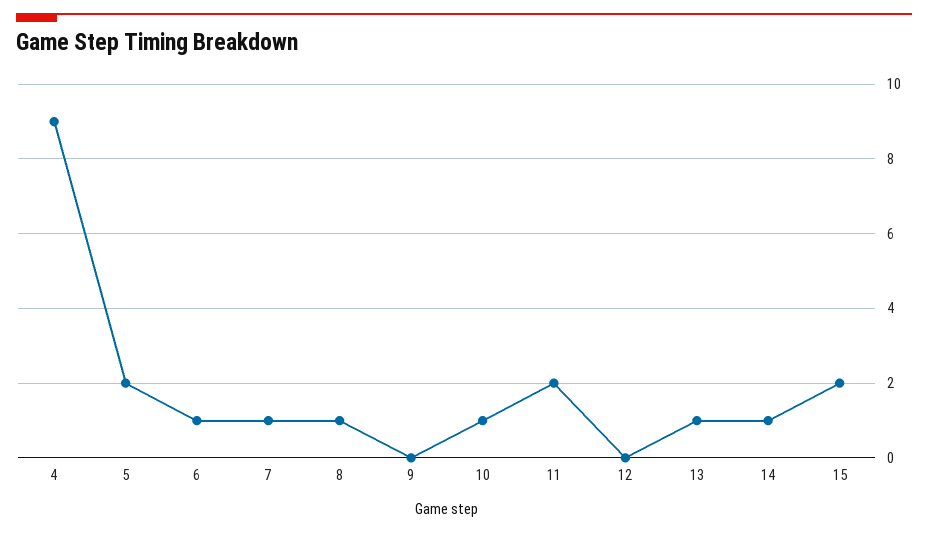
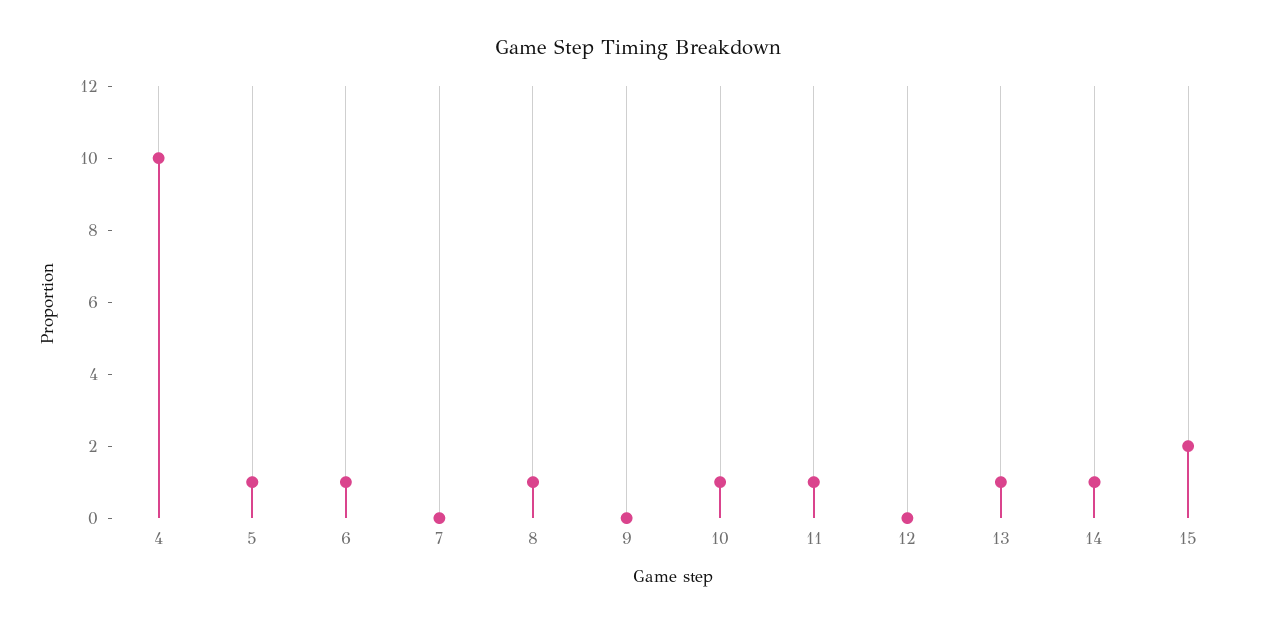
4: 9 -> 10
5: 2 -> 1
7: 1 -> 0
11: 2 -> 1

